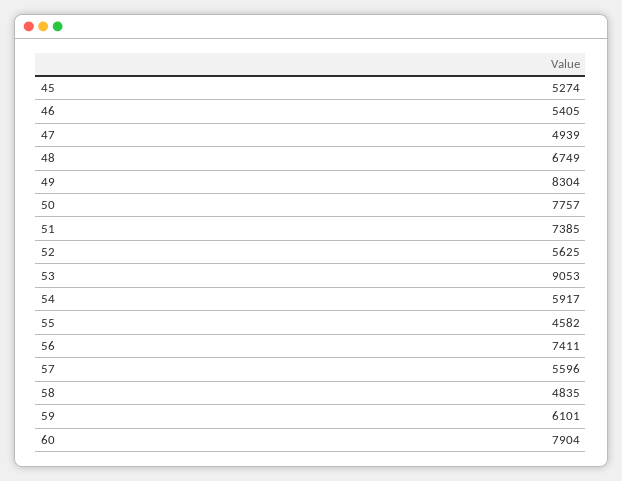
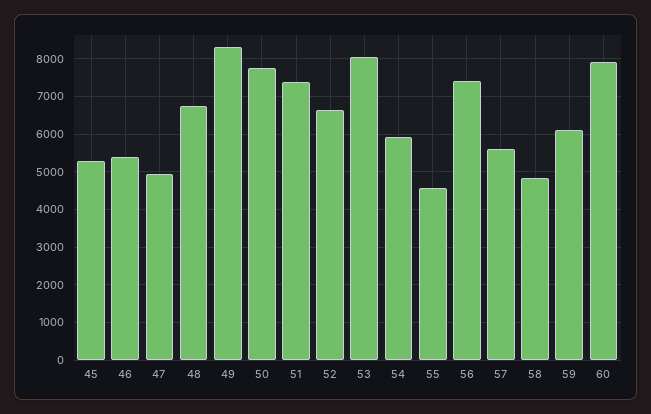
52: 5625 -> 6600
53: 9053 -> 8000

